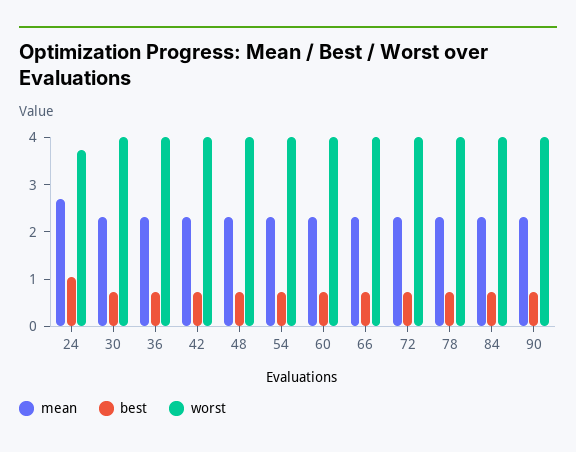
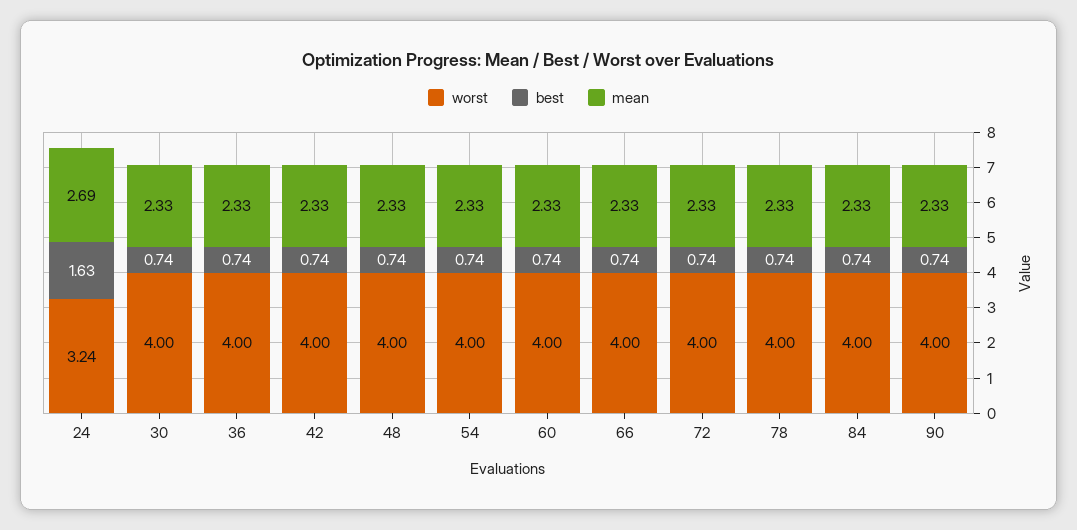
best, 24: 1 -> 1.63
worst, 24: 3.8 -> 3.24

